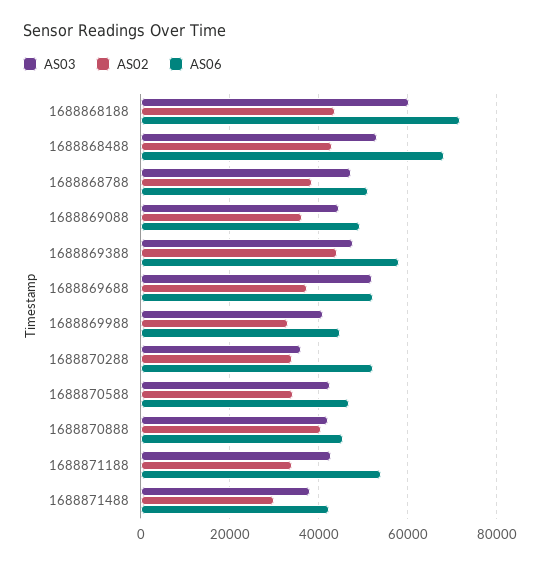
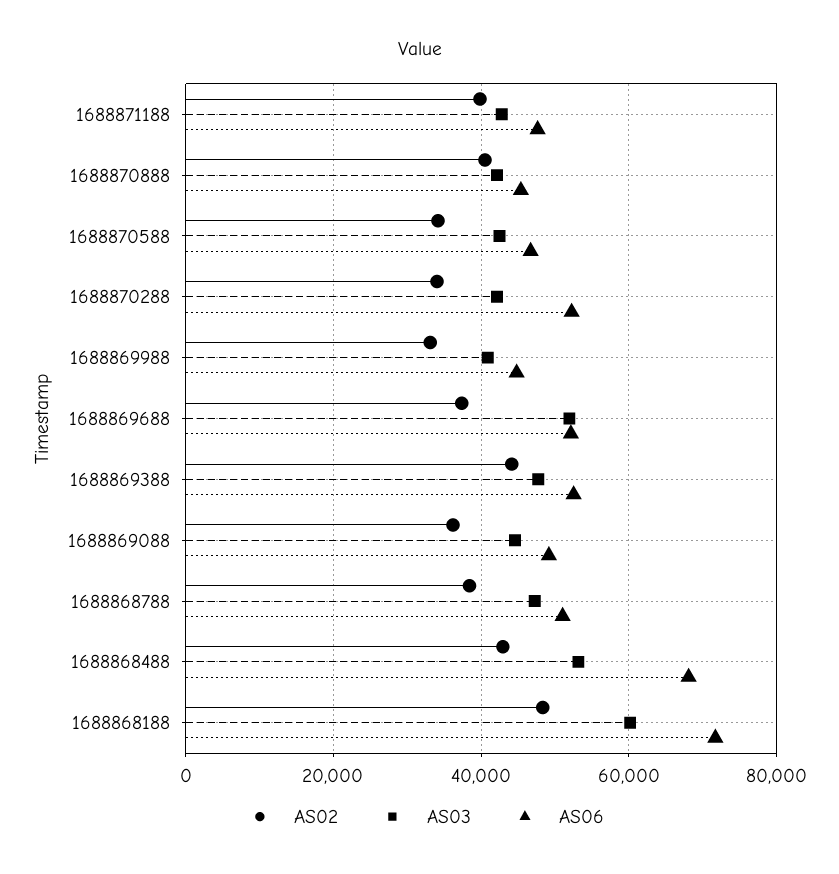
AS02, 1688868188: 44000 -> 48000
AS06, 1688869388: 58000 -> 52000
AS03, 1688870288: 36000 -> 42000
AS02, 1688871188: 34000 -> 40000
AS06, 1688871188: 54000 -> 48000
AS03, 1688871488: 38000 -> none
AS02, 1688871488: 30000 -> none
AS06, 1688871488: 42000 -> none

